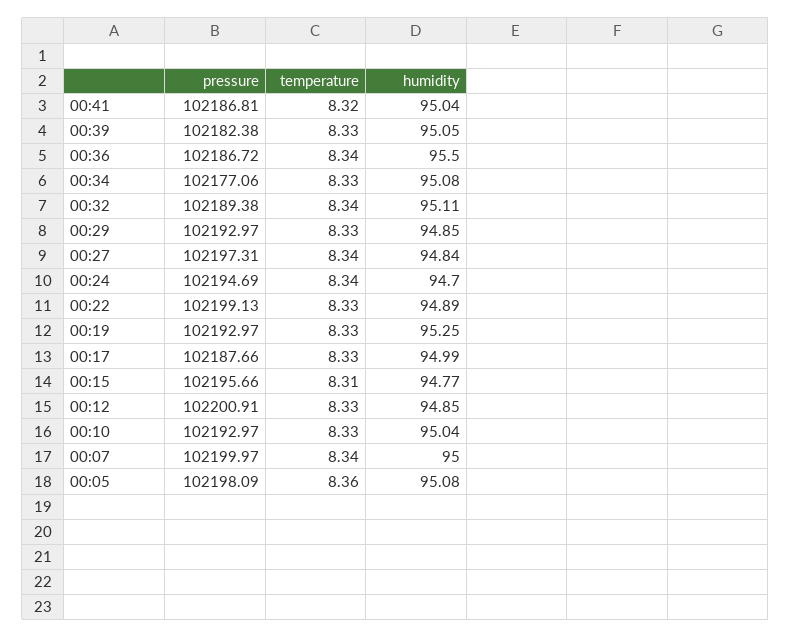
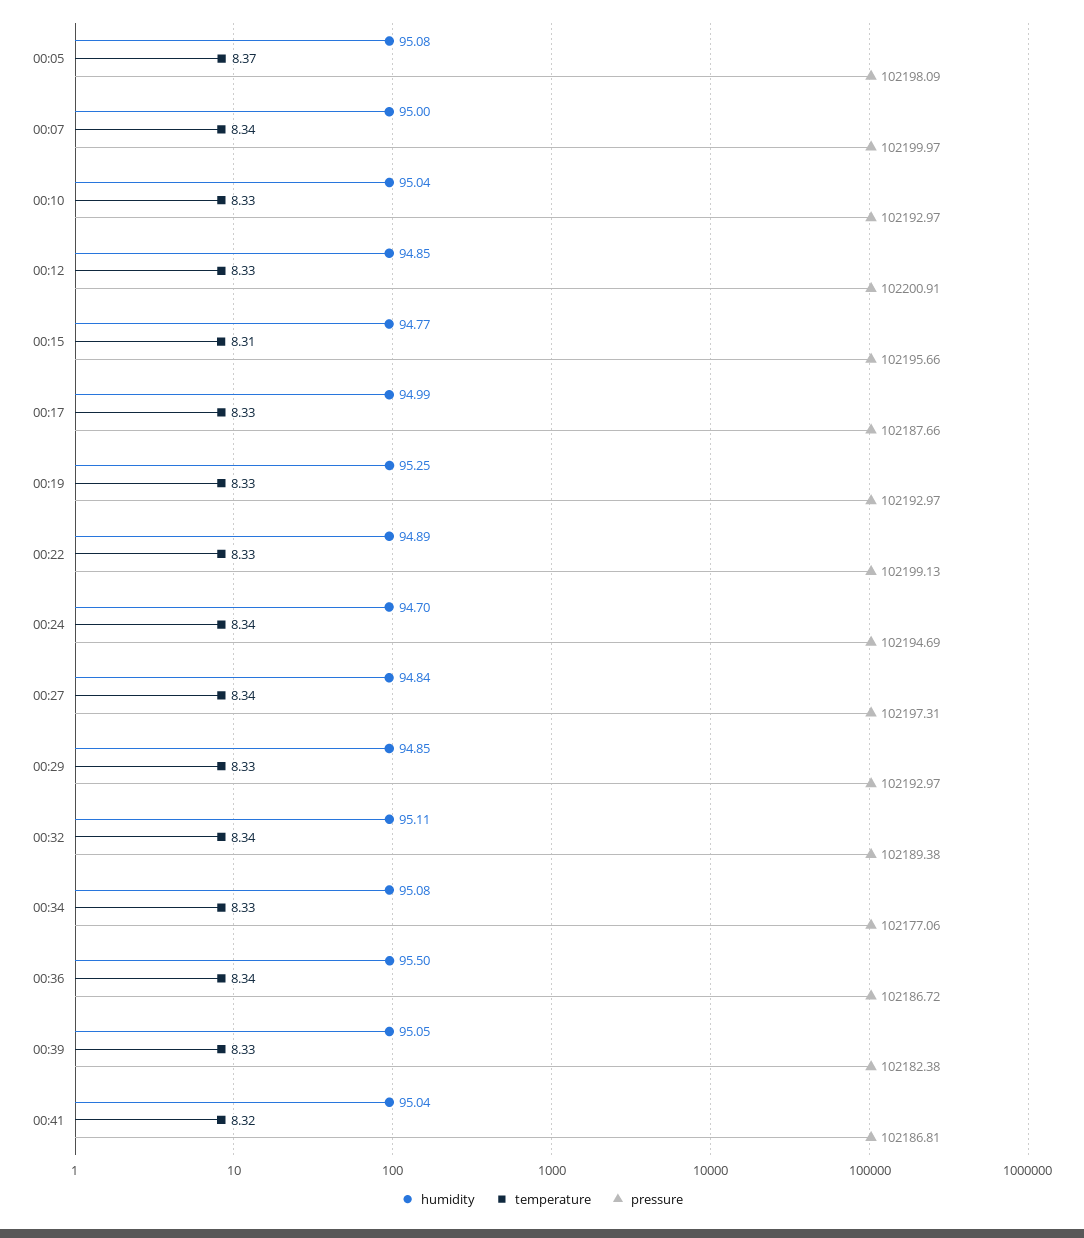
temperature, 00:05: 8.36 -> 8.37

